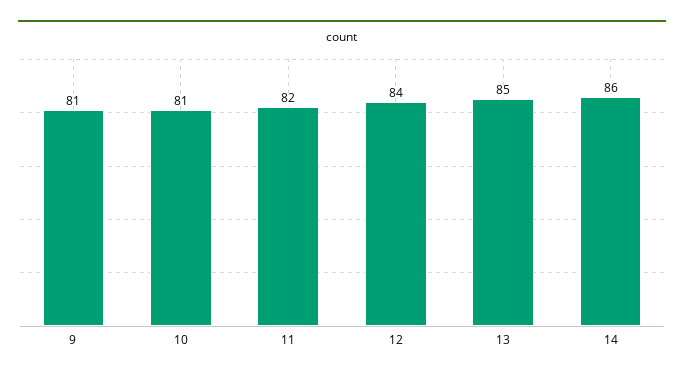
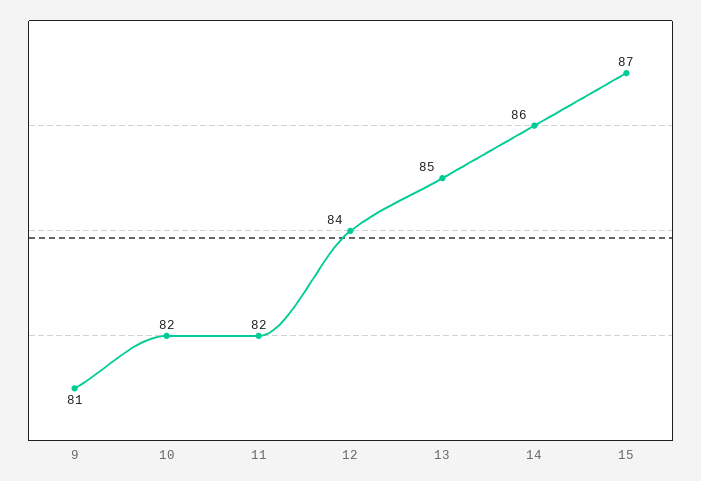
10: 81 -> 82
15: none -> 87

